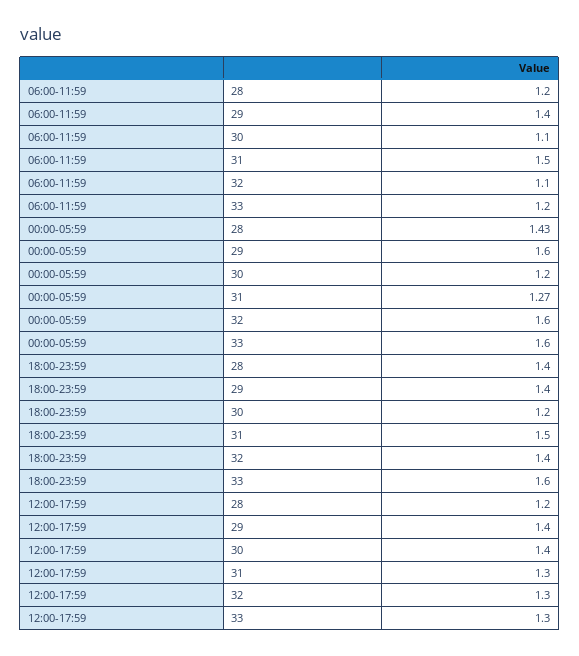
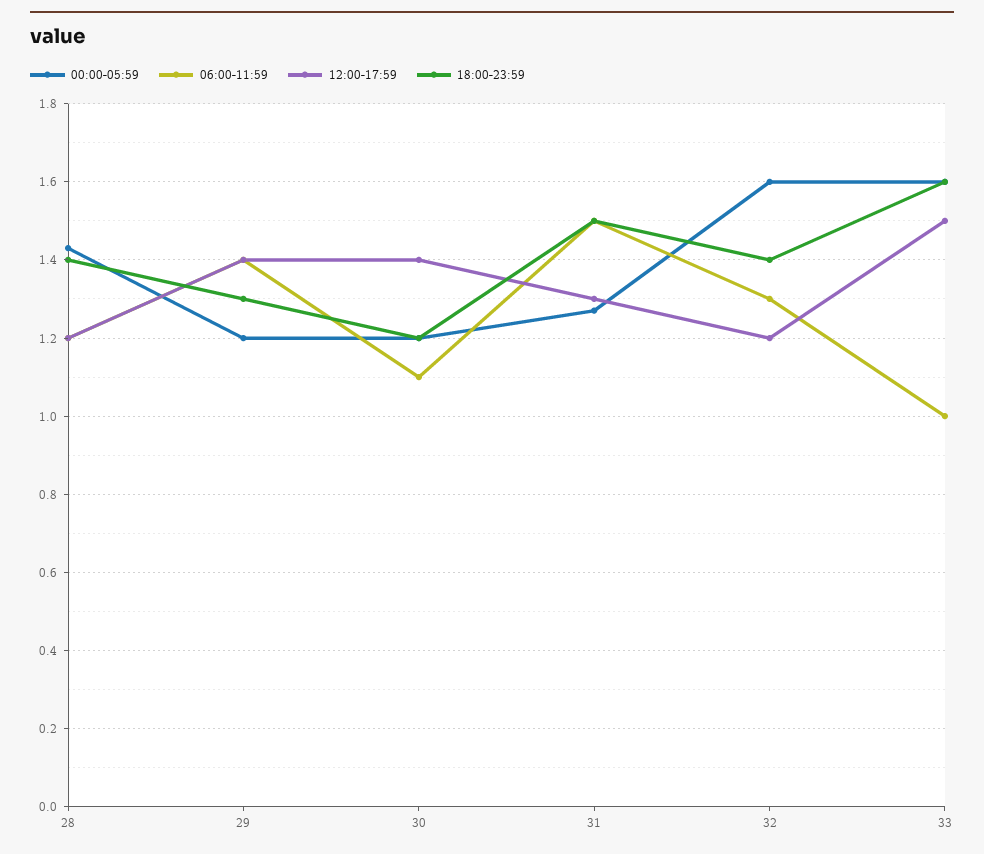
06:00-11:59, 32: 1.1 -> 1.3
06:00-11:59, 33: 1.2 -> 1
00:00-05:59, 29: 1.6 -> 1.2
18:00-23:59, 29: 1.4 -> 1.3
12:00-17:59, 32: 1.3 -> 1.2
12:00-17:59, 33: 1.3 -> 1.5

